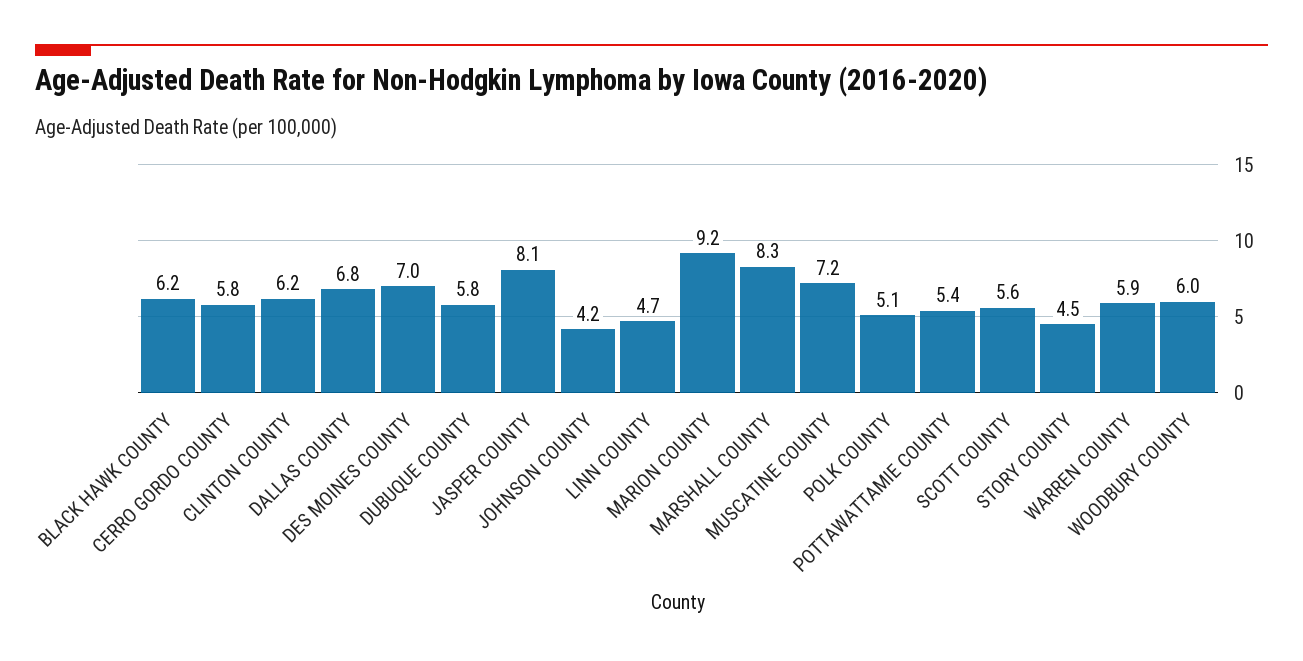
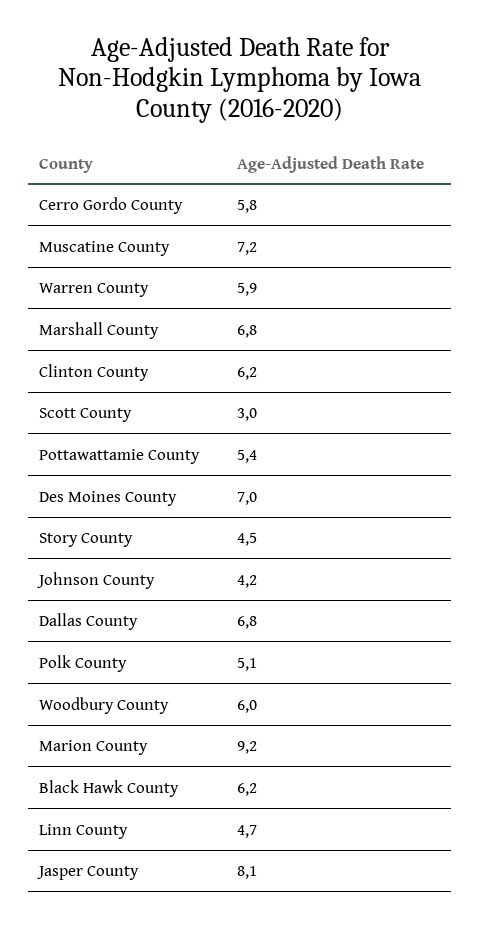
DUBUQUE COUNTY: 5.8 -> none
MARSHALL COUNTY: 8.3 -> 6.8
SCOTT COUNTY: 5.6 -> 3

